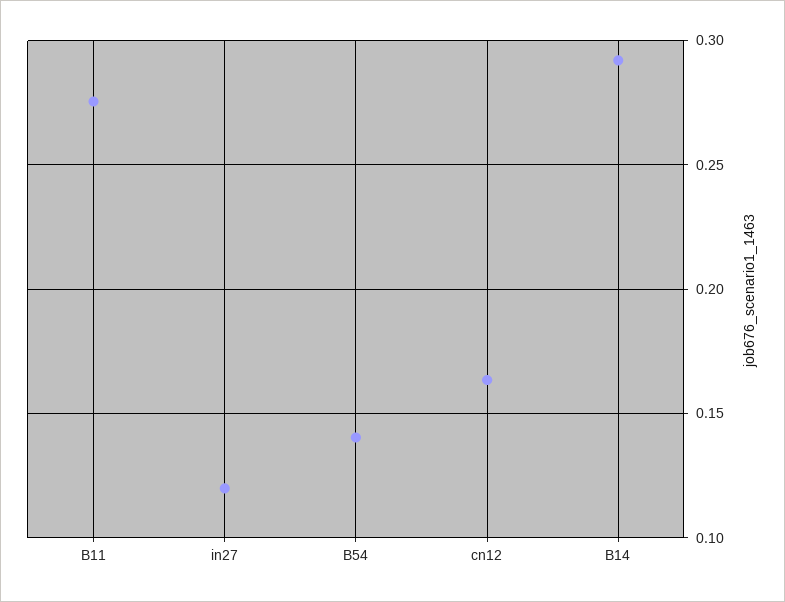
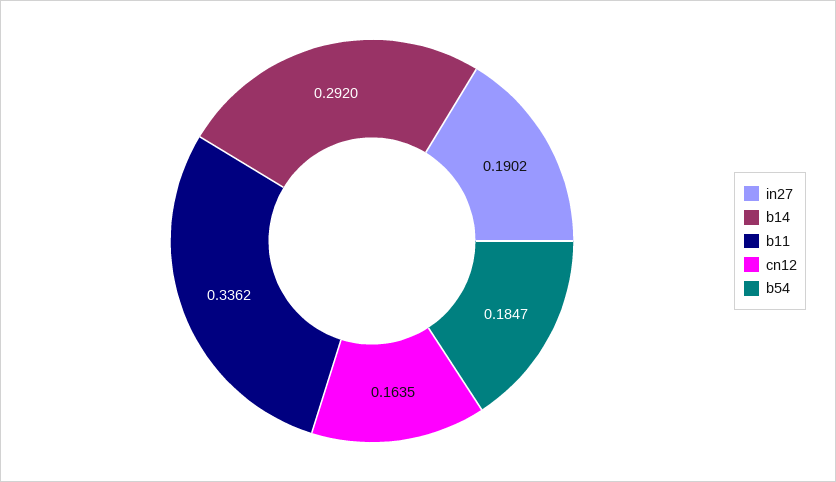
B11: 0.275 -> 0.3362
in27: 0.12 -> 0.1902
B54: 0.14 -> 0.1847

